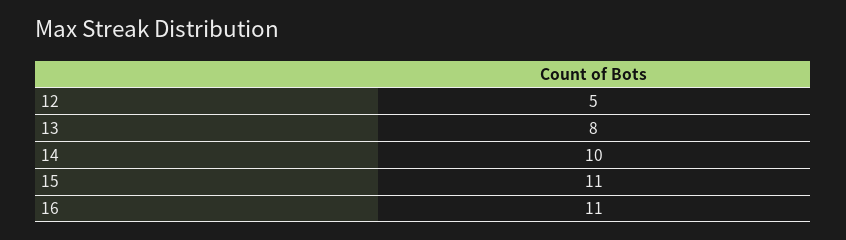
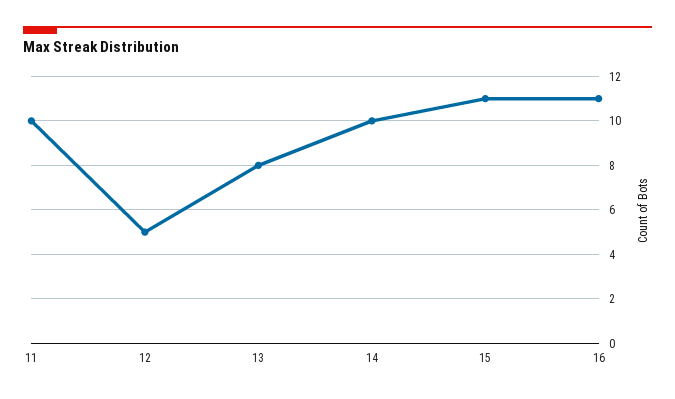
11: none -> 10

